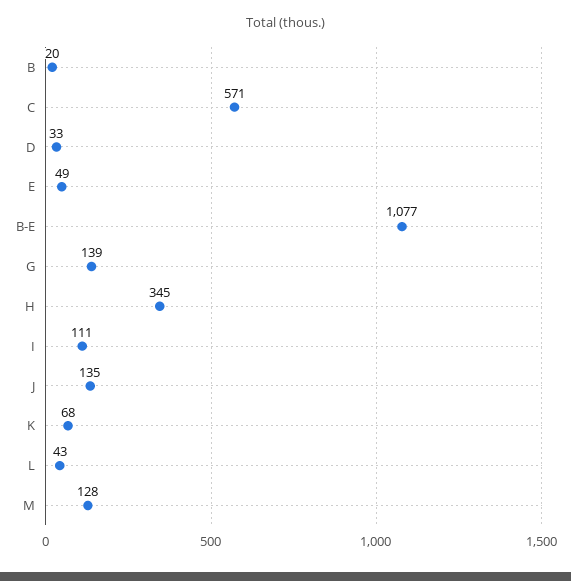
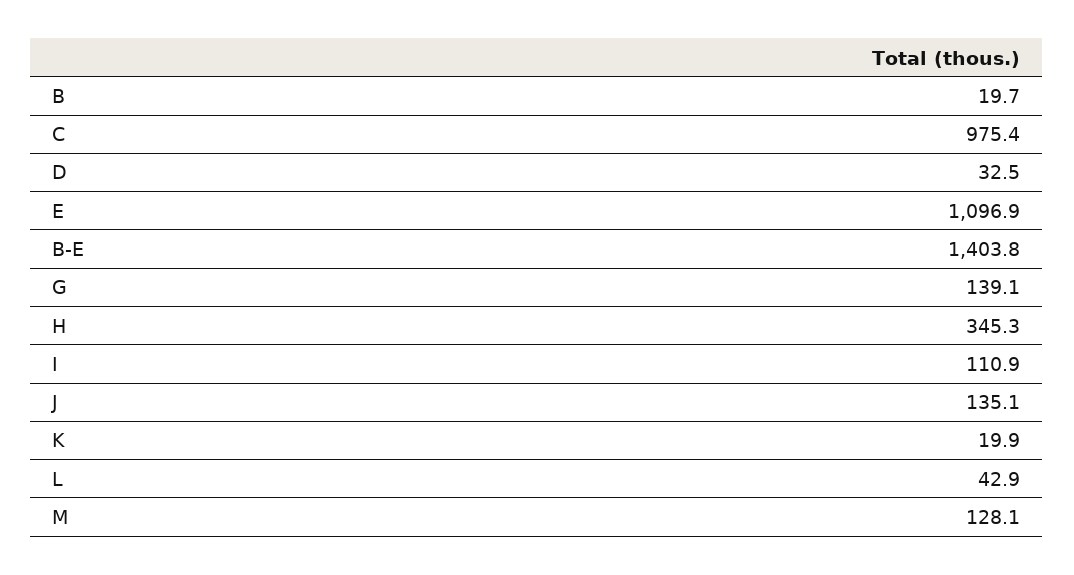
C: 571 -> 975.4
E: 49 -> 1096.9
B-E: 1077 -> 1403.8
K: 68 -> 19.9

